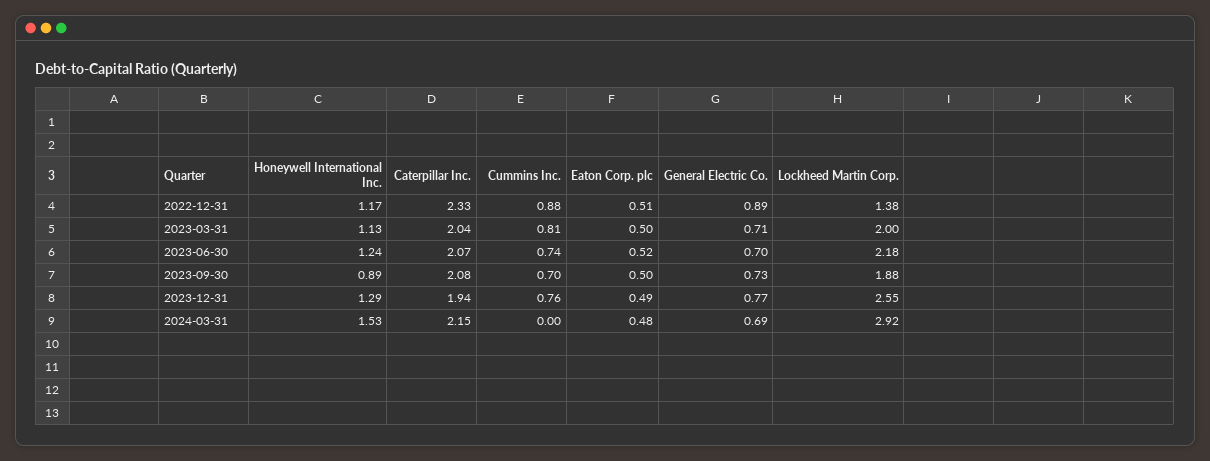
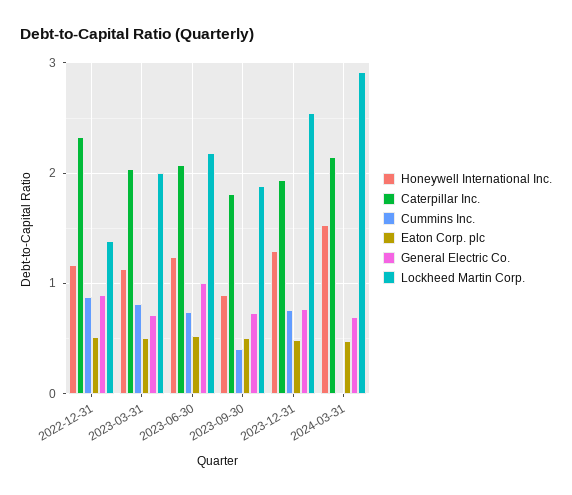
General Electric Co., 2023-06-30: 0.7 -> 1
Caterpillar Inc., 2023-09-30: 2.08 -> 1.8
Cummins Inc., 2023-09-30: 0.7 -> 0.4

